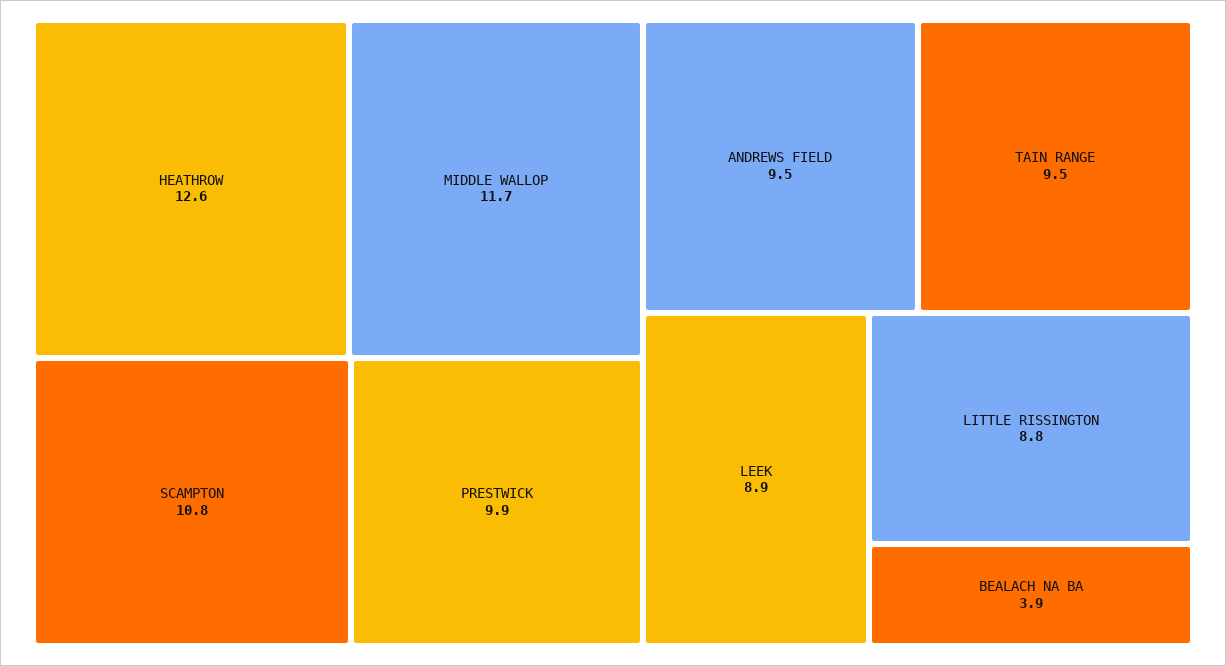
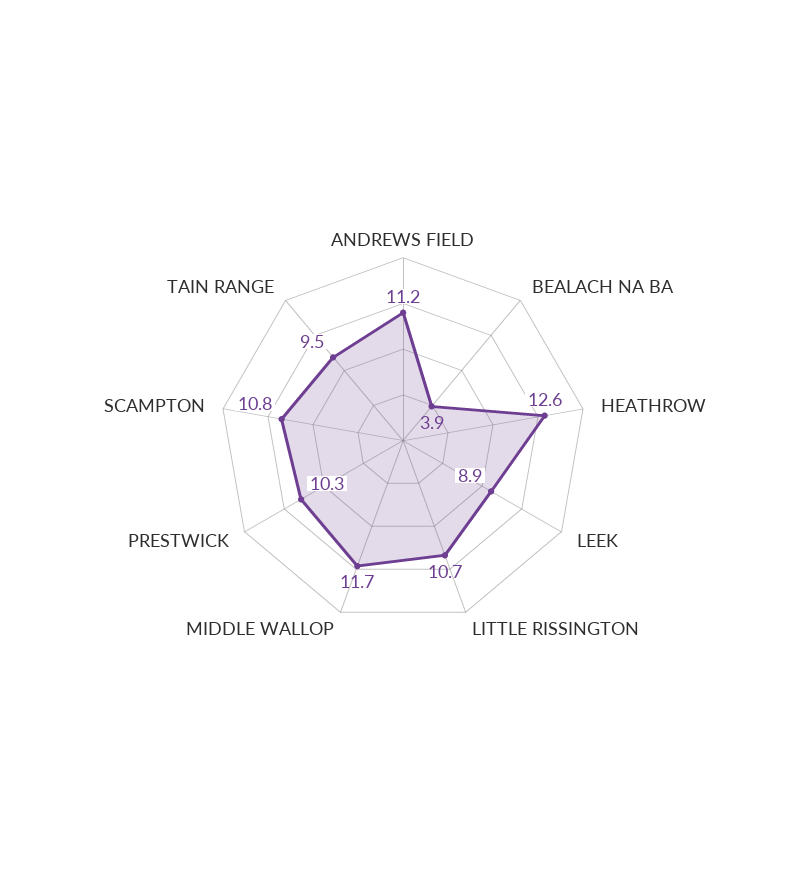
PRESTWICK: 9.9 -> 10.3
ANDREWS FIELD: 9.5 -> 11.2
LITTLE RISSINGTON: 8.8 -> 10.7

